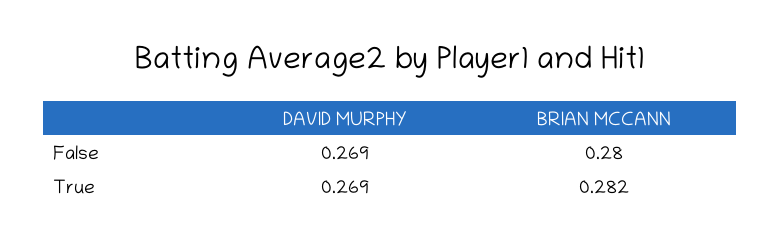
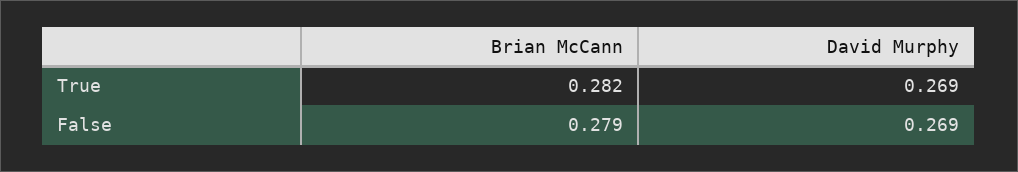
BRIAN MCCANN, False: 0.28 -> 0.279

